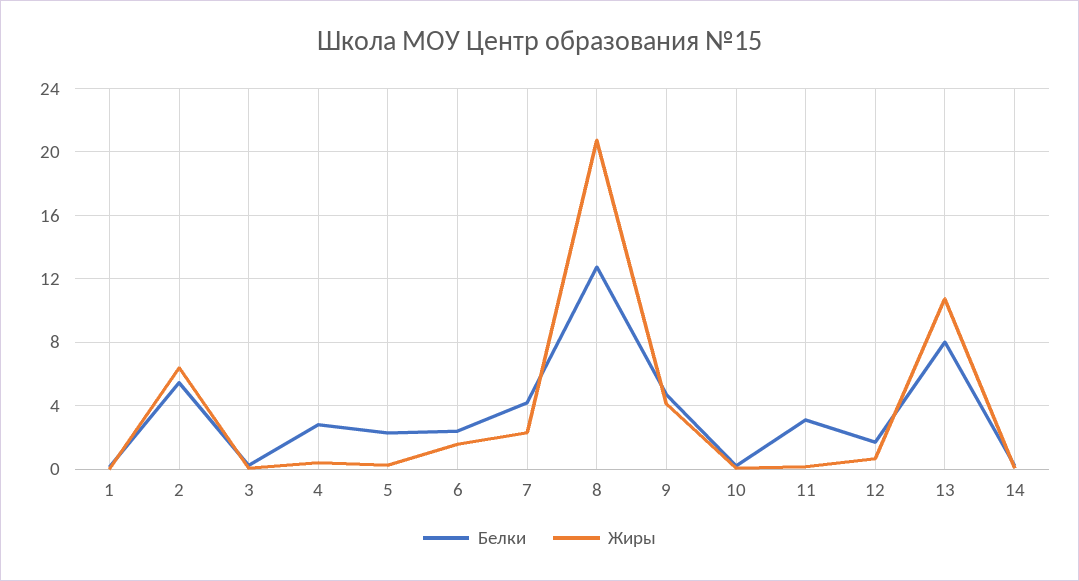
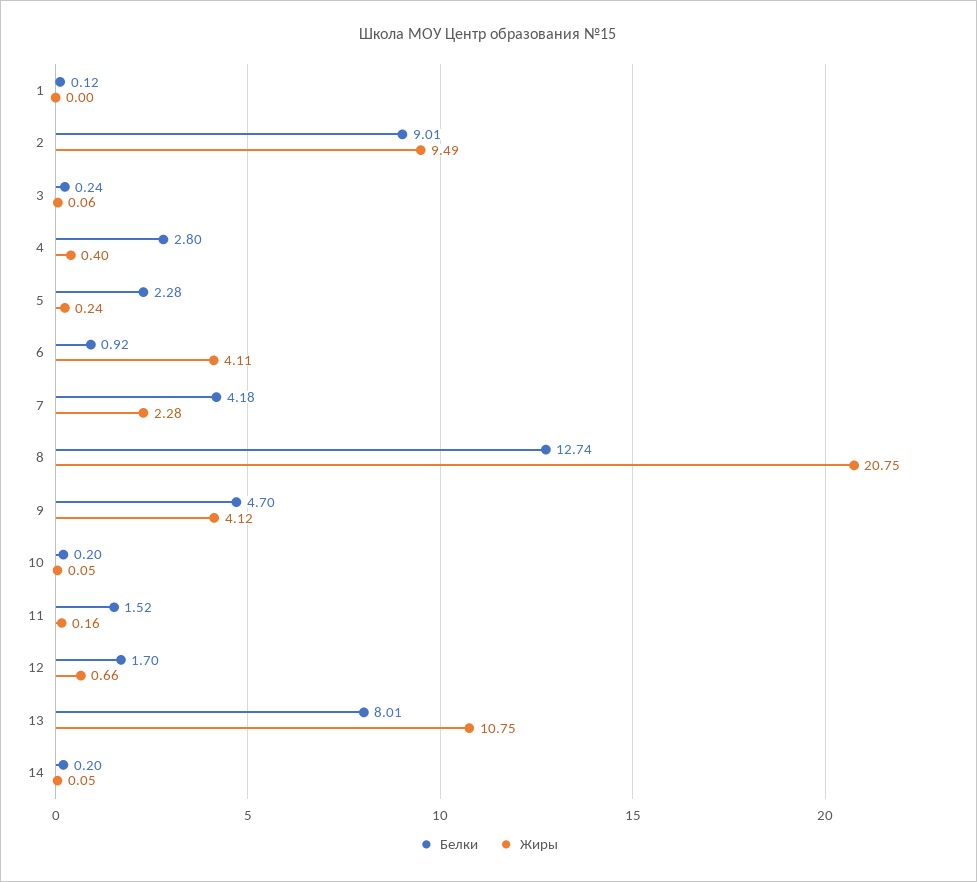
Белки, 2: 5.5 -> 9.01
Жиры, 2: 6.5 -> 9.49
Белки, 6: 2.5 -> 0.92
Жиры, 6: 1.5 -> 4.11
Белки, 11: 3 -> 1.52

